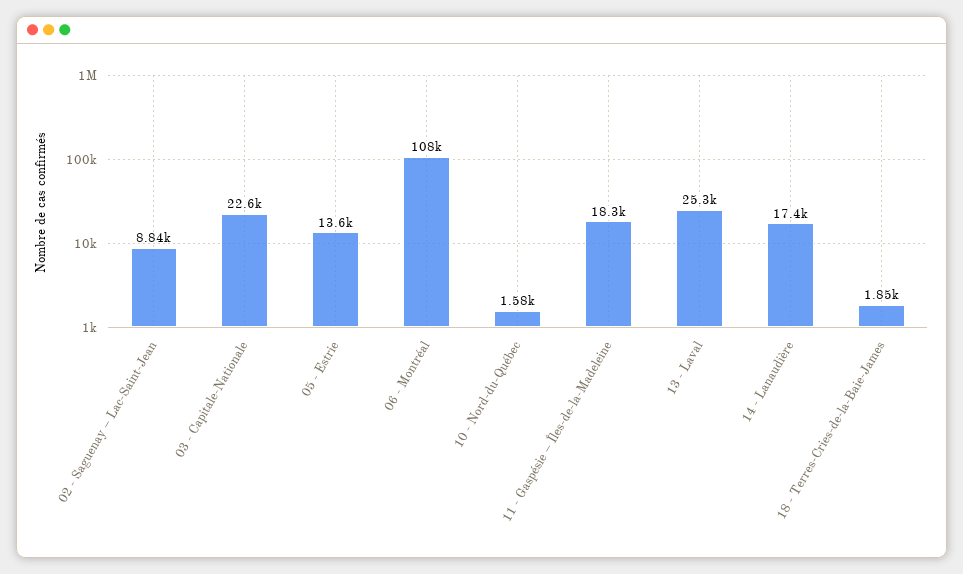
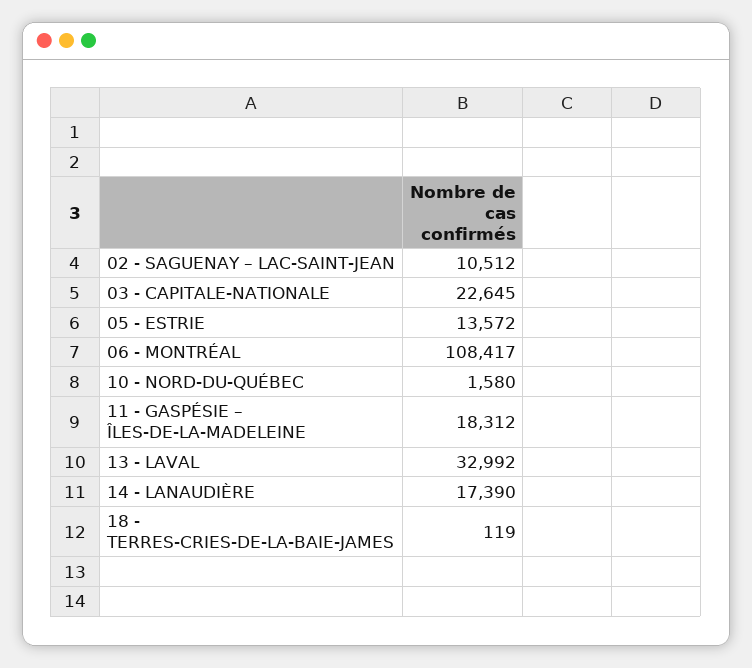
02 - Saguenay – Lac-Saint-Jean: 8840 -> 10512
13 - Laval: 25300 -> 32992
18 - Terres-Cries-de-la-Baie-James: 1850 -> 119

